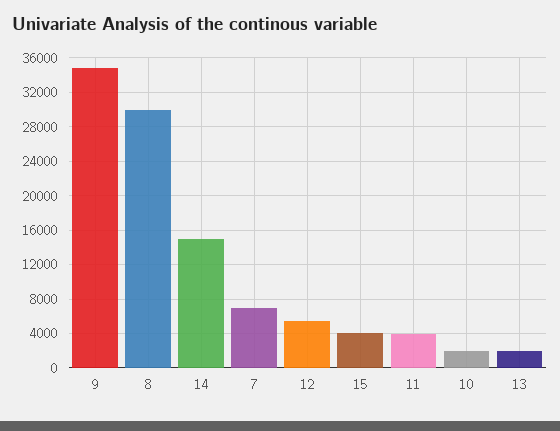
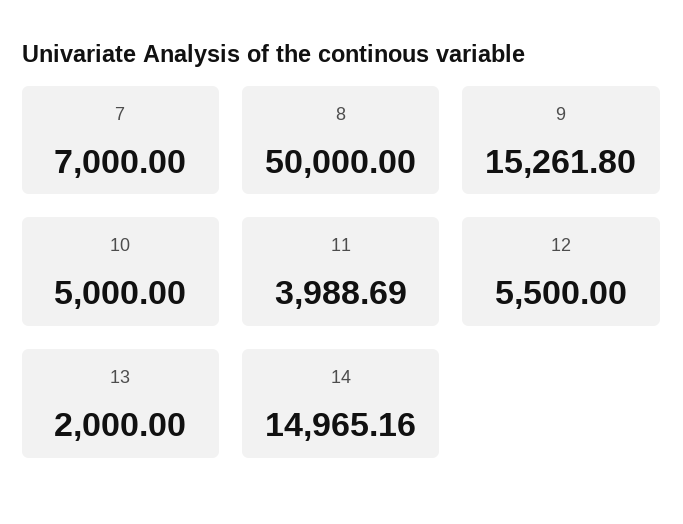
9: 35000 -> 15261.8
8: 30000 -> 50000
15: 4000 -> none
10: 2000 -> 5000

